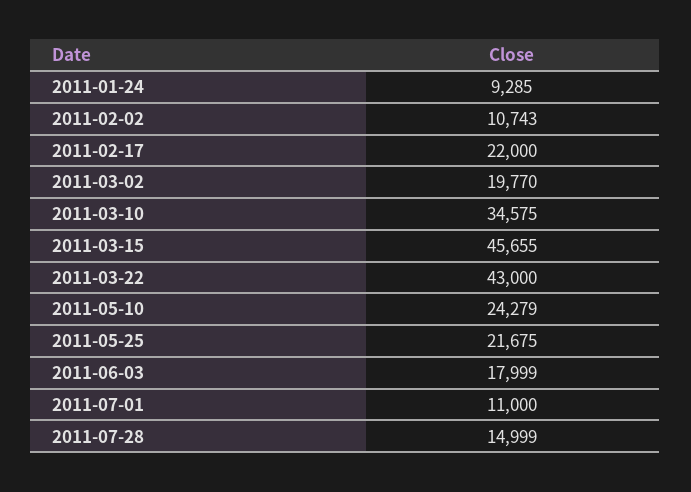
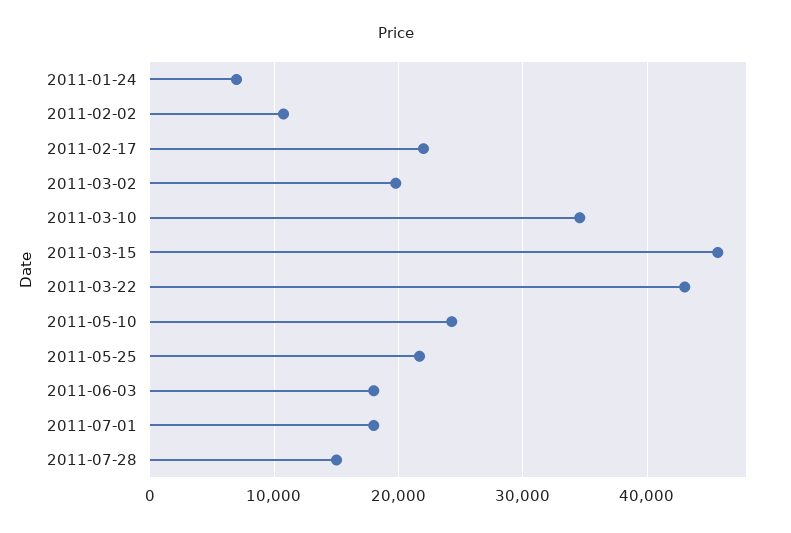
2011-01-24: 9285 -> 7000
2011-07-01: 11000 -> 18000

